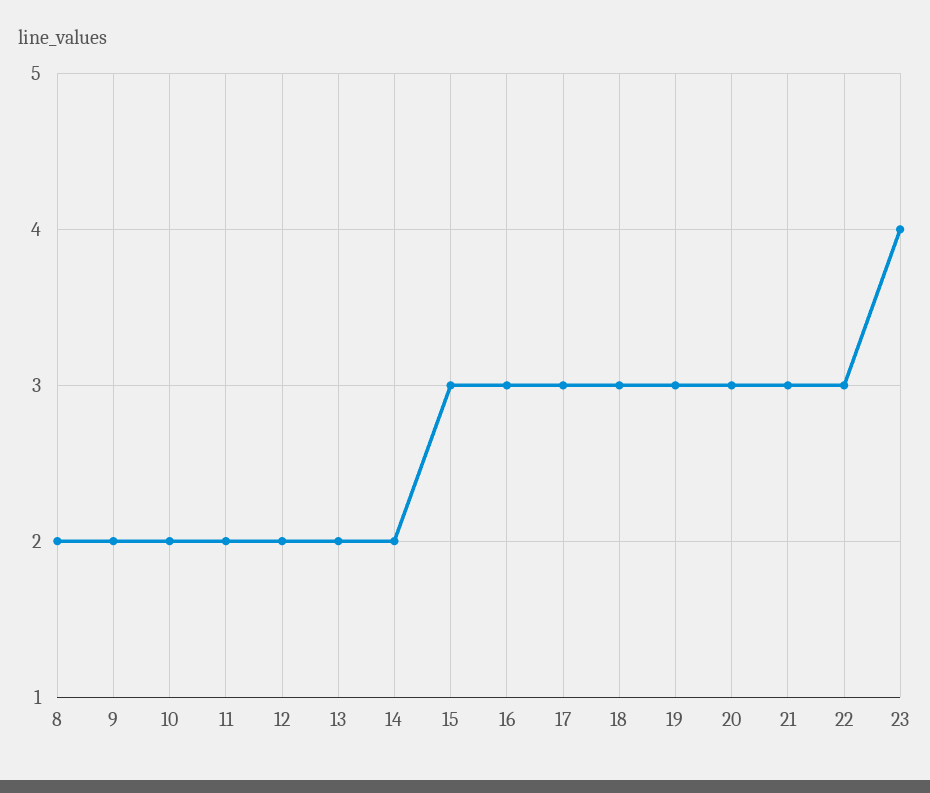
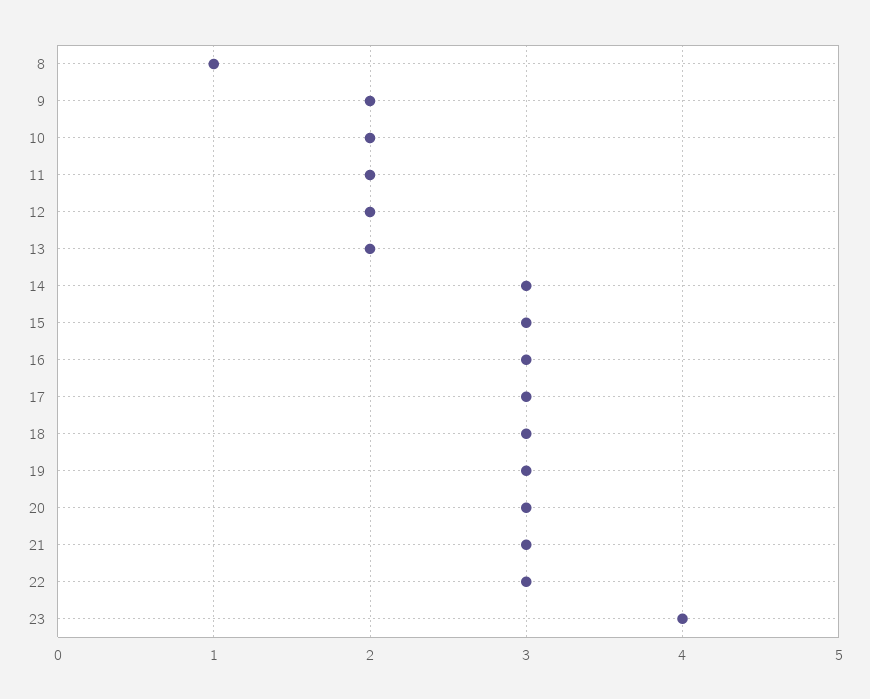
8: 2 -> 1
14: 2 -> 3

